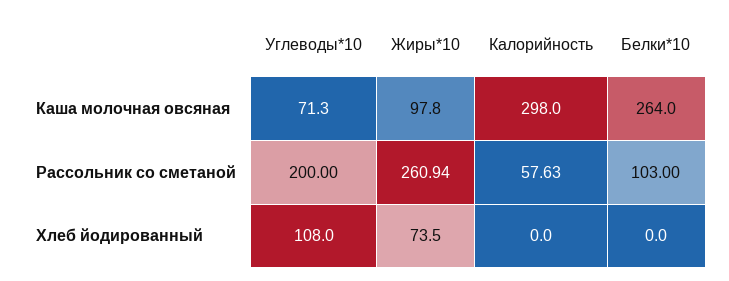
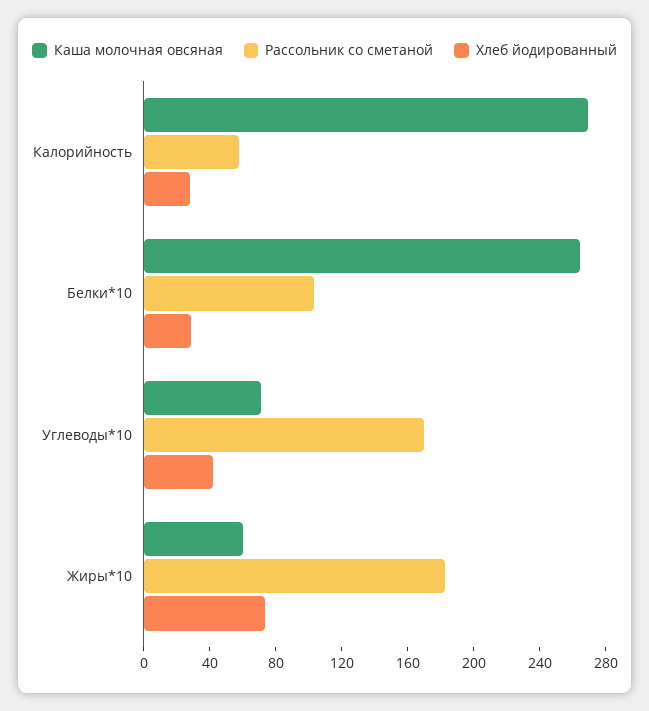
Каша молочная овсяная, Жиры*10: 97.8 -> 60
Каша молочная овсяная, Калорийность: 298 -> 270
Рассольник со сметаной, Углеводы*10: 200 -> 170
Рассольник со сметаной, Жиры*10: 260.94 -> 180
Хлеб йодированный, Углеводы*10: 108 -> 40
Хлеб йодированный, Калорийность: 0 -> 30
Хлеб йодированный, Белки*10: 0 -> 30

